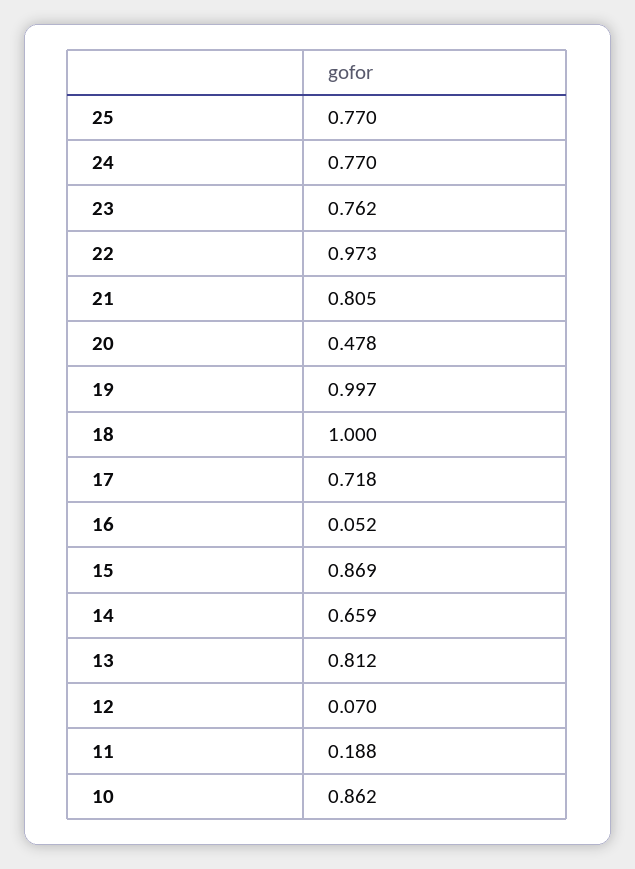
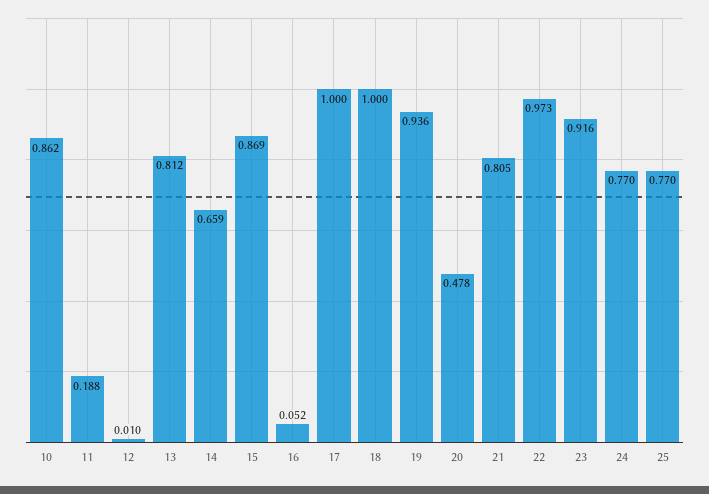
23: 0.762 -> 0.916
19: 0.997 -> 0.936
17: 0.718 -> 1
12: 0.07 -> 0.01

